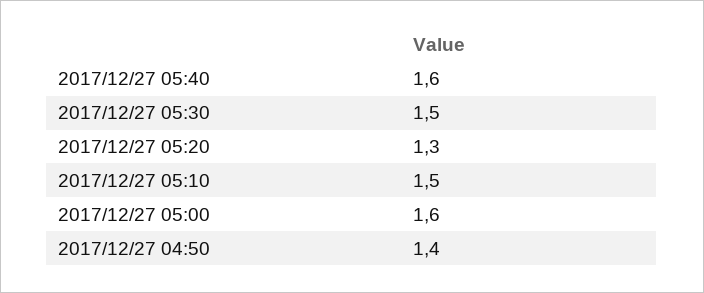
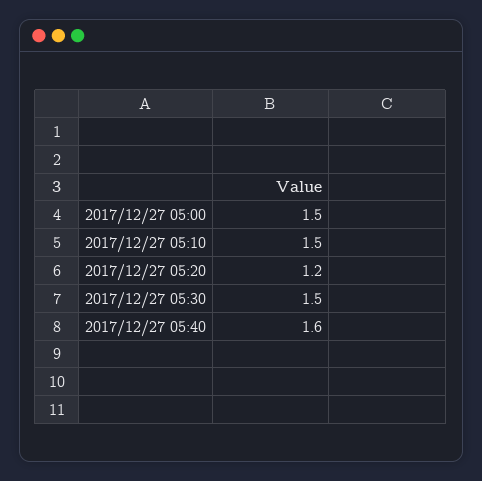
2017/12/27 05:20: 1.3 -> 1.2
2017/12/27 05:00: 1.6 -> 1.5
2017/12/27 04:50: 1.4 -> none

